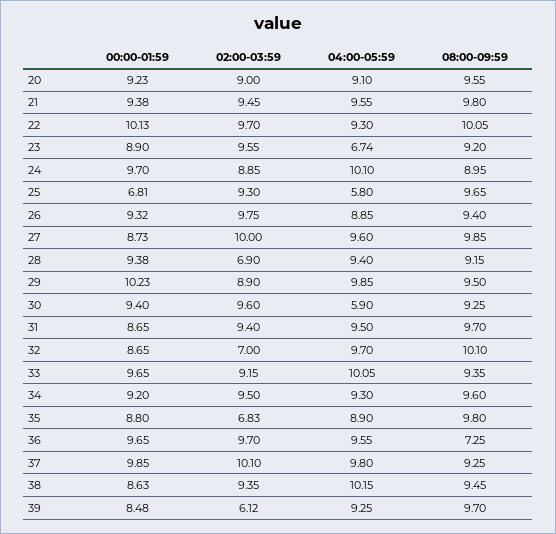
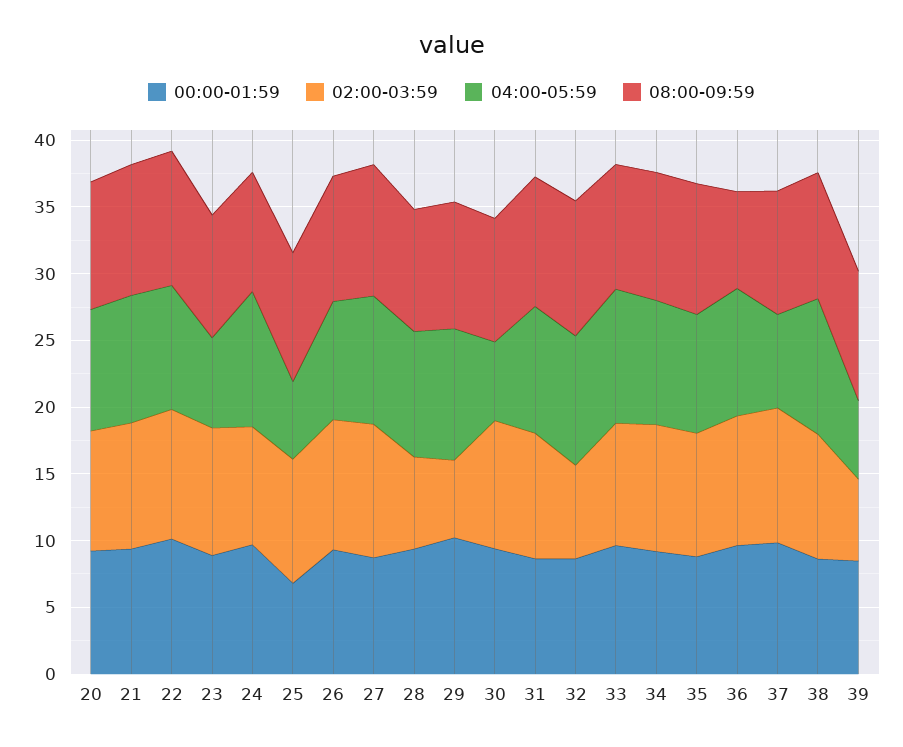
02:00-03:59, 29: 8.9 -> 6
02:00-03:59, 35: 6.83 -> 9
04:00-05:59, 37: 9.8 -> 7
04:00-05:59, 39: 9.25 -> 6

